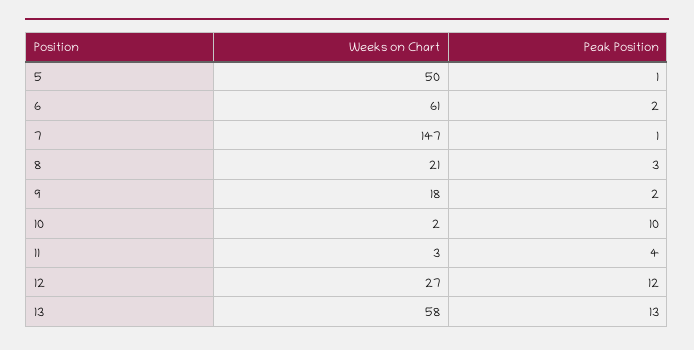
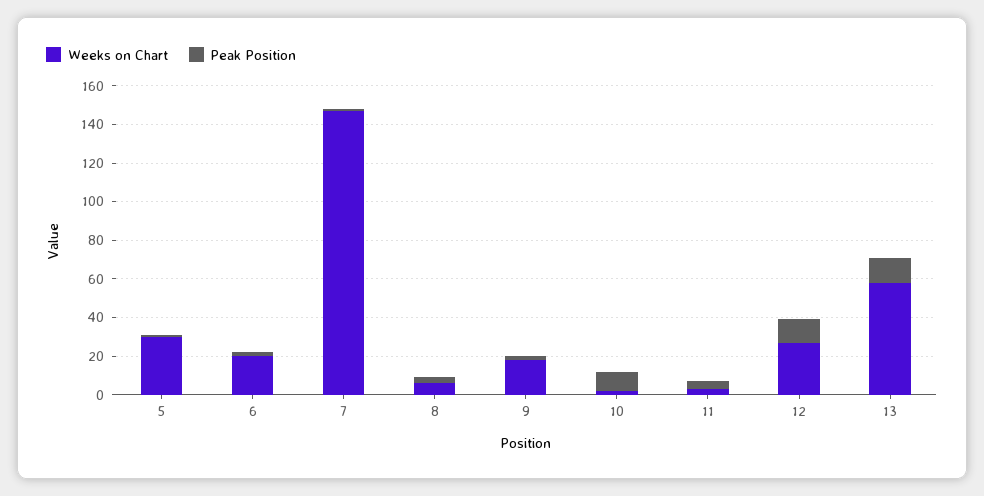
Weeks on Chart, 5: 50 -> 30
Weeks on Chart, 6: 61 -> 20
Weeks on Chart, 8: 21 -> 5

